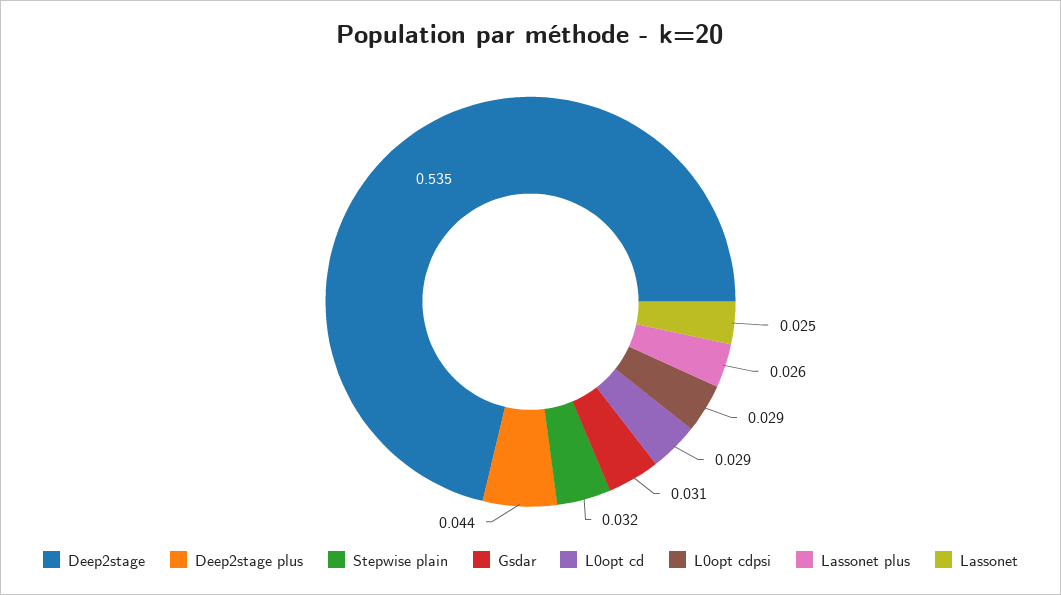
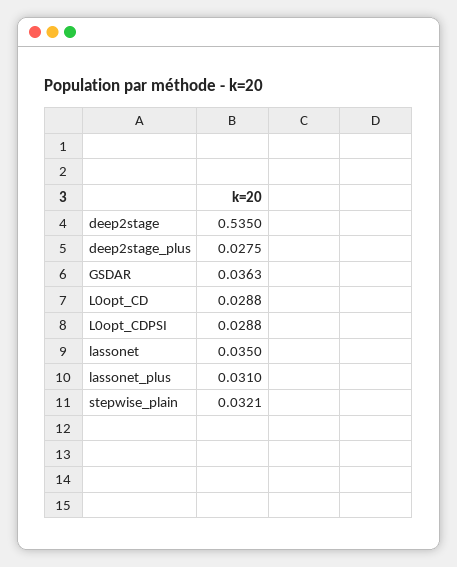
Deep2stage plus: 0.044 -> 0.0275
Gsdar: 0.031 -> 0.0363
Lassonet plus: 0.026 -> 0.031
Lassonet: 0.025 -> 0.035

